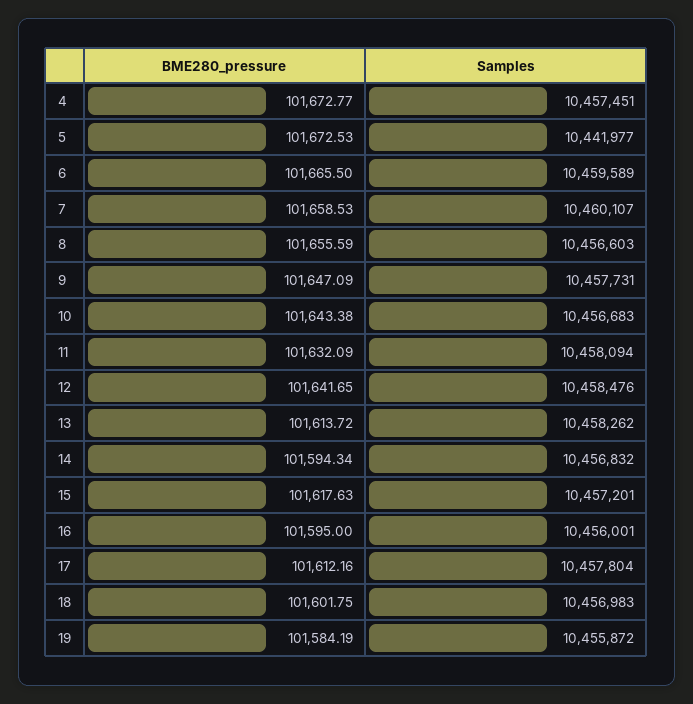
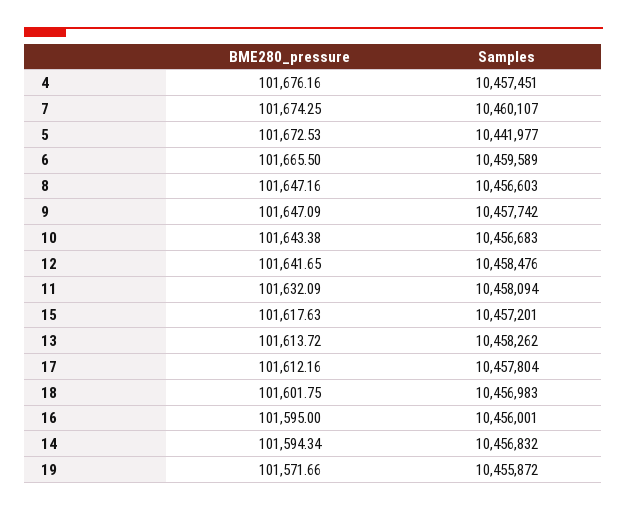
BME280_pressure, 4: 101672.77 -> 101676.16
BME280_pressure, 7: 101658.53 -> 101674.25
BME280_pressure, 8: 101655.59 -> 101647.16
Samples, 9: 10457731 -> 10457742
BME280_pressure, 19: 101584.19 -> 101571.66

